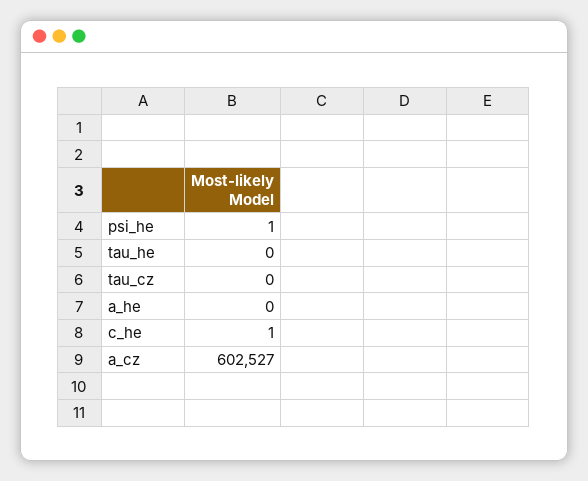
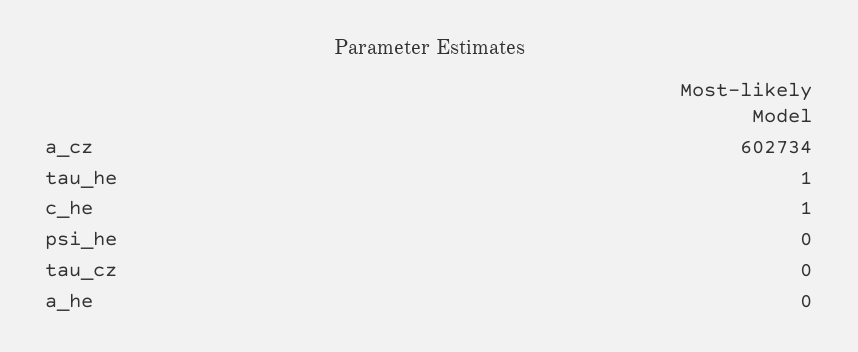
psi_he: 1 -> 0
tau_he: 0 -> 1
a_cz: 602527 -> 602734

